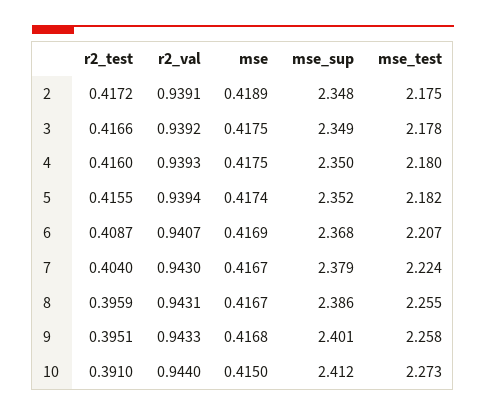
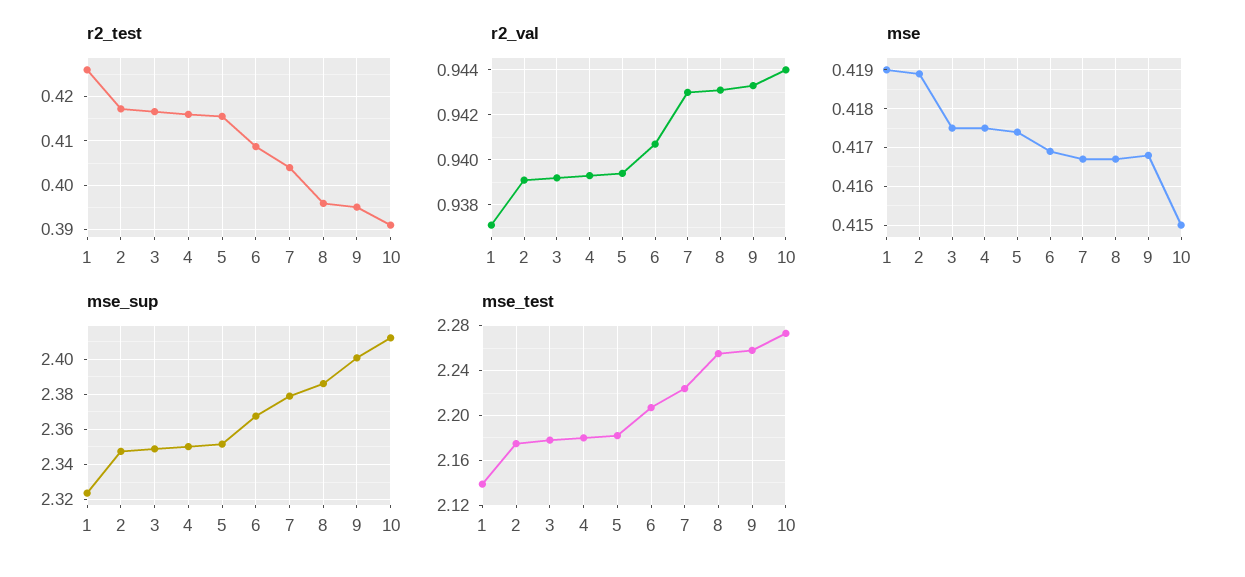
r2_test, 1: none -> 0.426
r2_val, 1: none -> 0.937
mse, 1: none -> 0.419
mse_sup, 1: none -> 2.325
mse_test, 1: none -> 2.14

